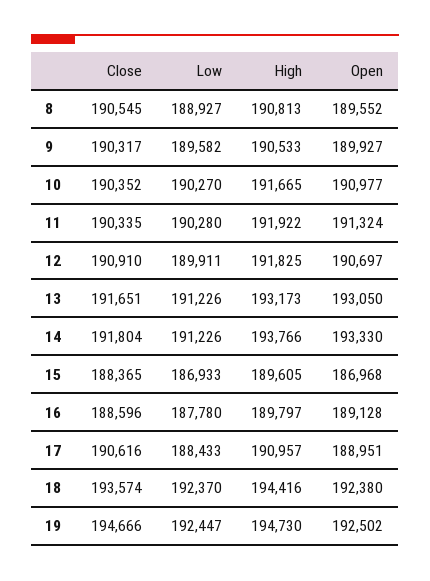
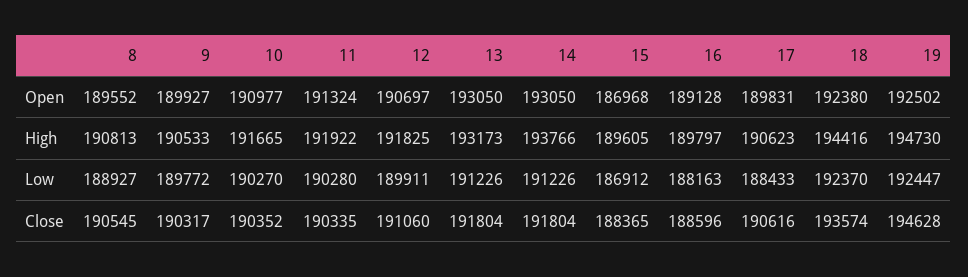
Low, 9: 189582 -> 189772
Close, 12: 190910 -> 191060
Close, 13: 191651 -> 191804
Open, 14: 193330 -> 193050
Low, 15: 186933 -> 186912
Low, 16: 187780 -> 188163
High, 17: 190957 -> 190623
Open, 17: 188951 -> 189831
Close, 19: 194666 -> 194628

